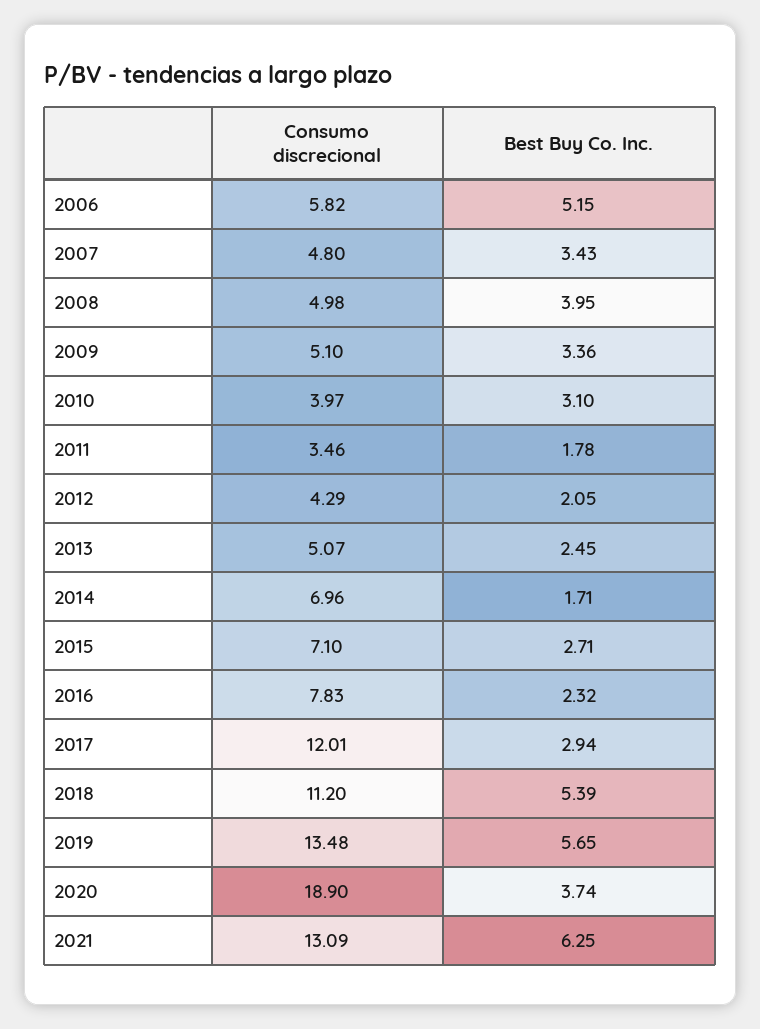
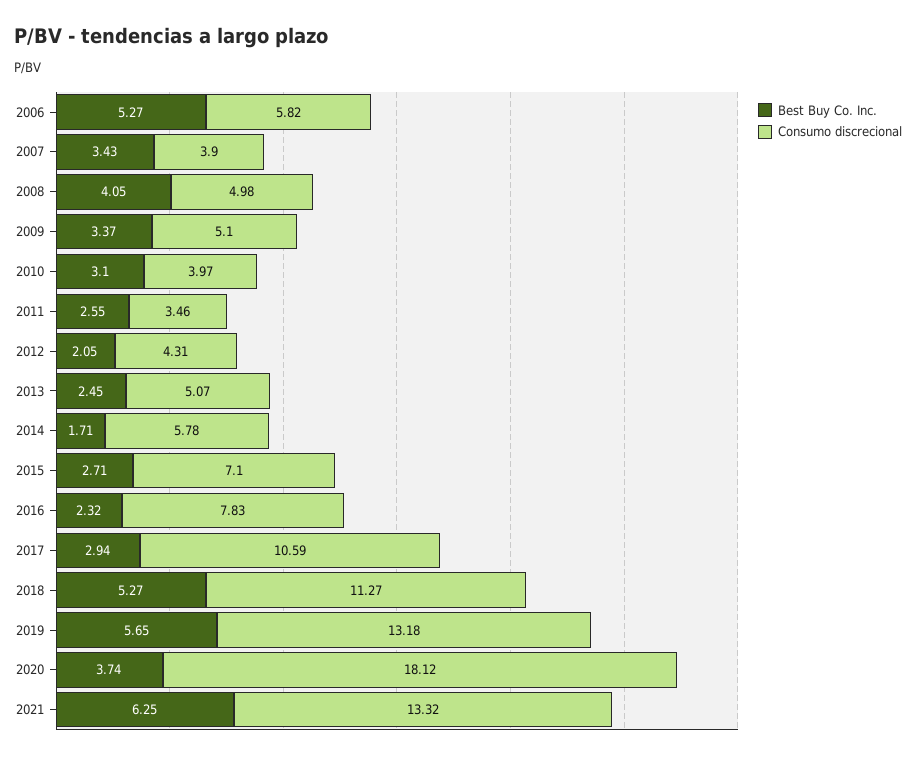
Best Buy Co. Inc., 2006: 5.15 -> 5.27
Consumo discrecional, 2007: 4.8 -> 3.9
Best Buy Co. Inc., 2008: 3.95 -> 4.05
Best Buy Co. Inc., 2009: 3.36 -> 3.37
Best Buy Co. Inc., 2011: 1.78 -> 2.55
Consumo discrecional, 2012: 4.29 -> 4.31
Consumo discrecional, 2014: 6.96 -> 5.78
Consumo discrecional, 2017: 12.01 -> 10.59
Consumo discrecional, 2018: 11.2 -> 11.27
Best Buy Co. Inc., 2018: 5.39 -> 5.27
Consumo discrecional, 2019: 13.48 -> 13.18
Consumo discrecional, 2020: 18.9 -> 18.12
Consumo discrecional, 2021: 13.09 -> 13.32

